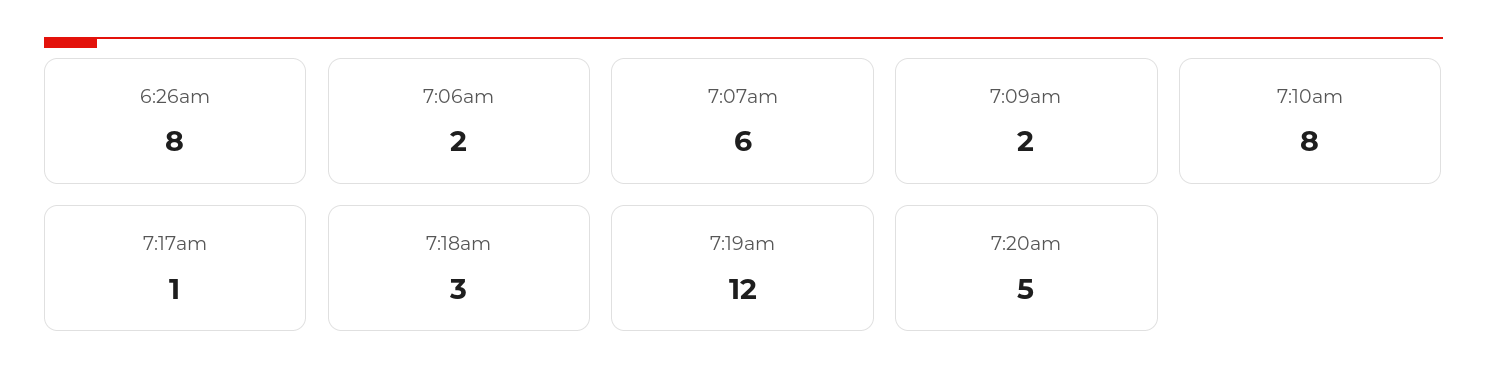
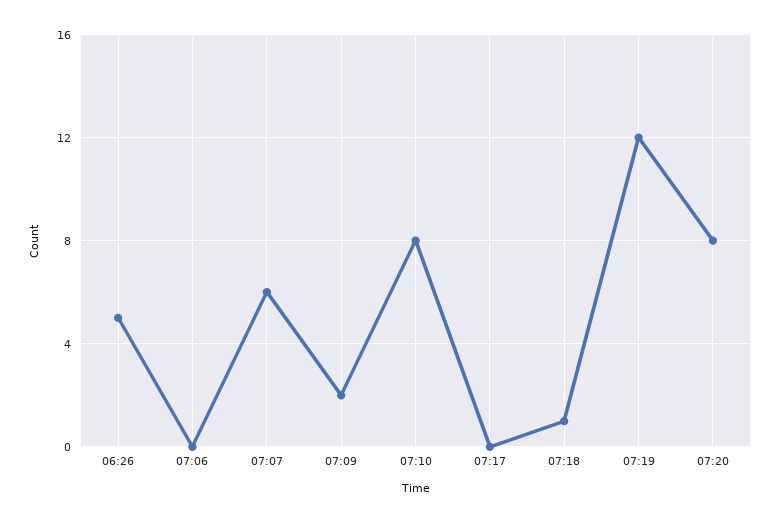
6:26am: 8 -> 5
7:06am: 2 -> 0
7:17am: 1 -> 0
7:18am: 3 -> 1
7:20am: 5 -> 8

